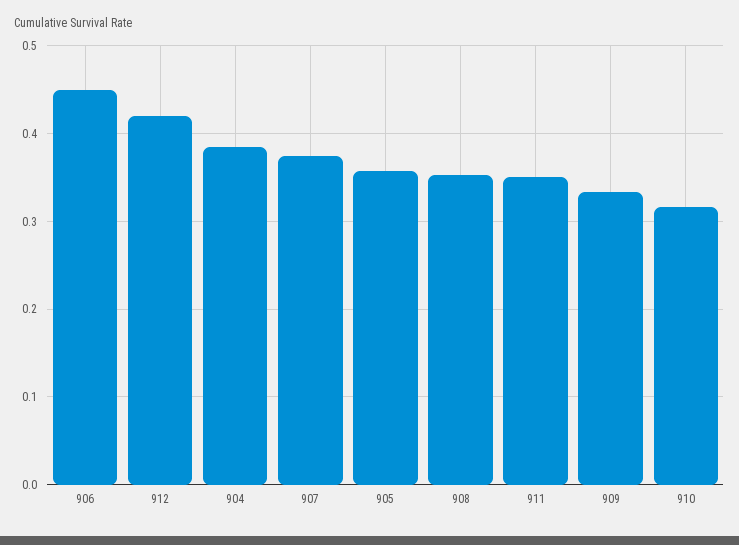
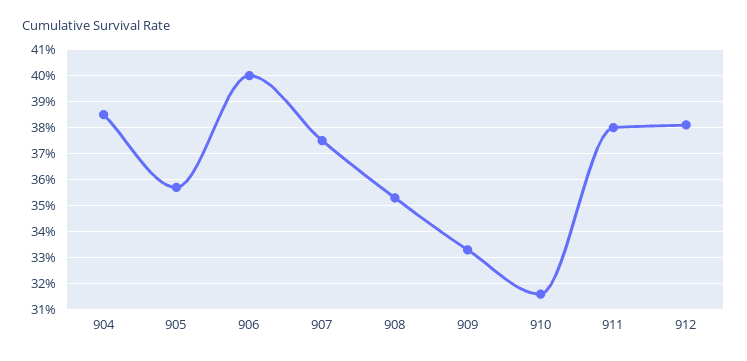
906: 0.45 -> 0.4
912: 0.42 -> 0.38
911: 0.35 -> 0.38

